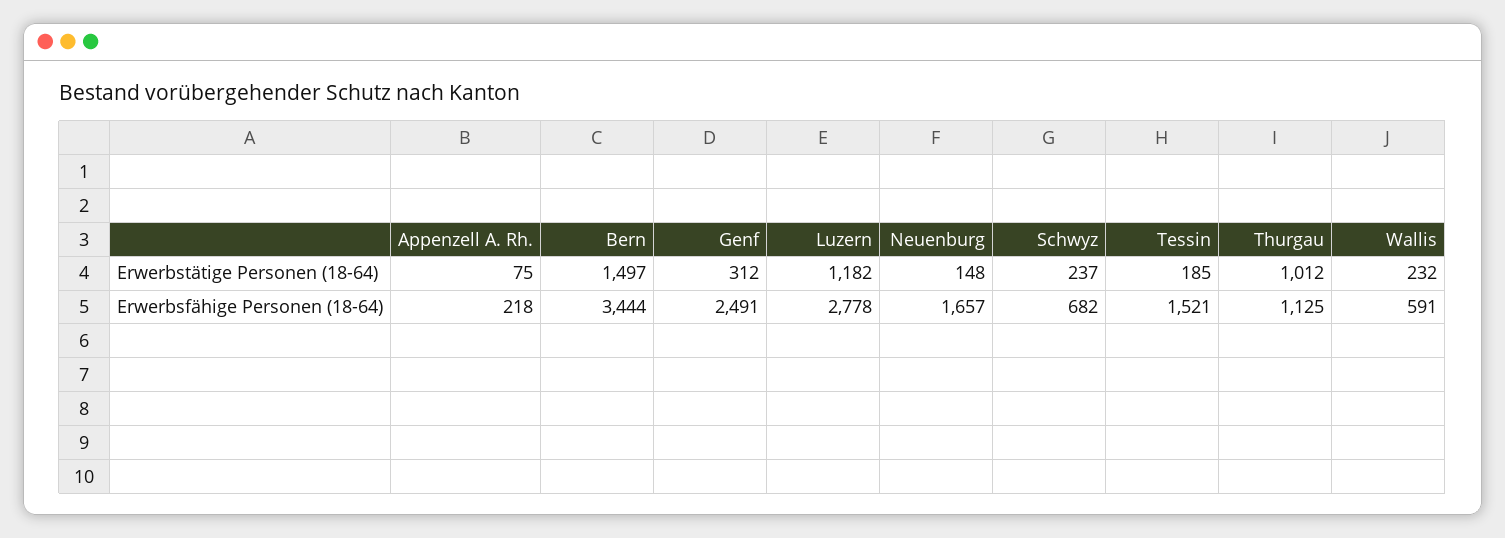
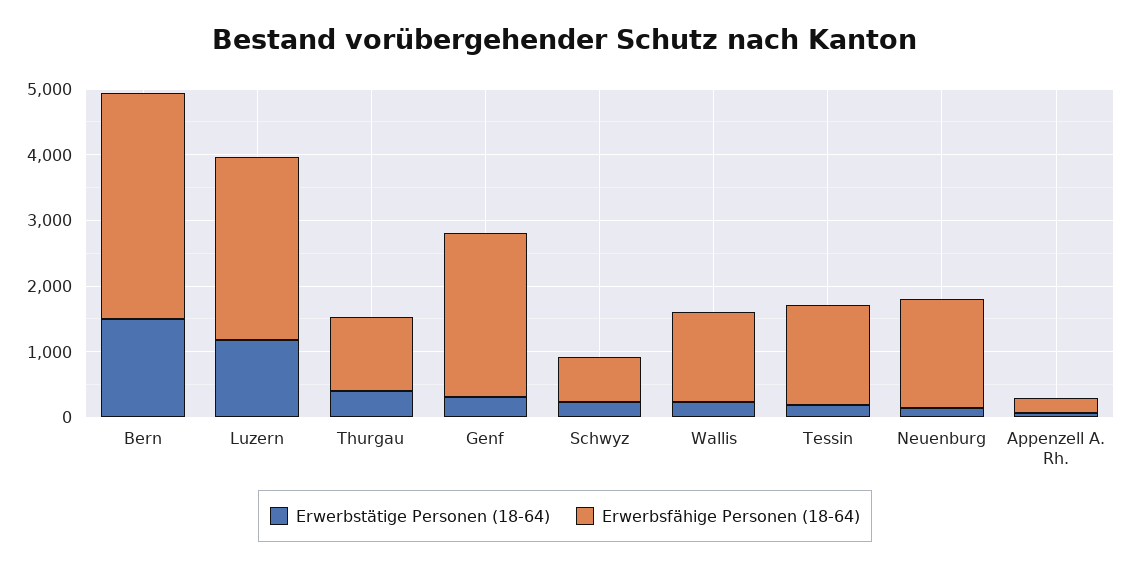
Erwerbstätige Personen (18-64), Thurgau: 1012 -> 400
Erwerbsfähige Personen (18-64), Wallis: 591 -> 1400

